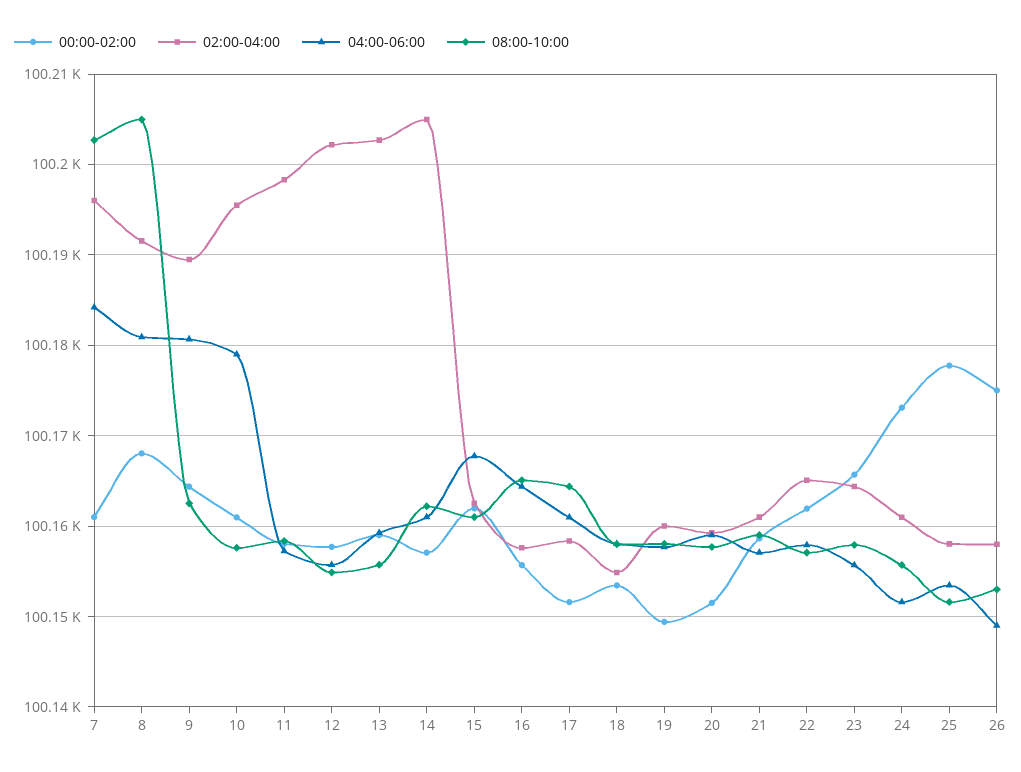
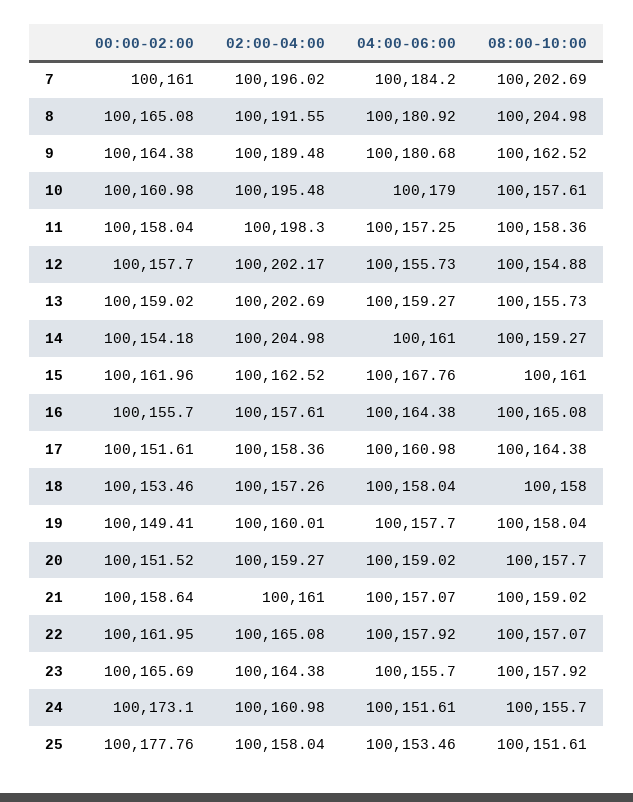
00:00-02:00, 8: 100168 -> 100165.08
00:00-02:00, 14: 100157 -> 100154.18
08:00-10:00, 14: 100162 -> 100159.27
02:00-04:00, 18: 100155 -> 100157.26
00:00-02:00, 26: 100175 -> none
02:00-04:00, 26: 100158 -> none
04:00-06:00, 26: 100149 -> none
08:00-10:00, 26: 100153 -> none

